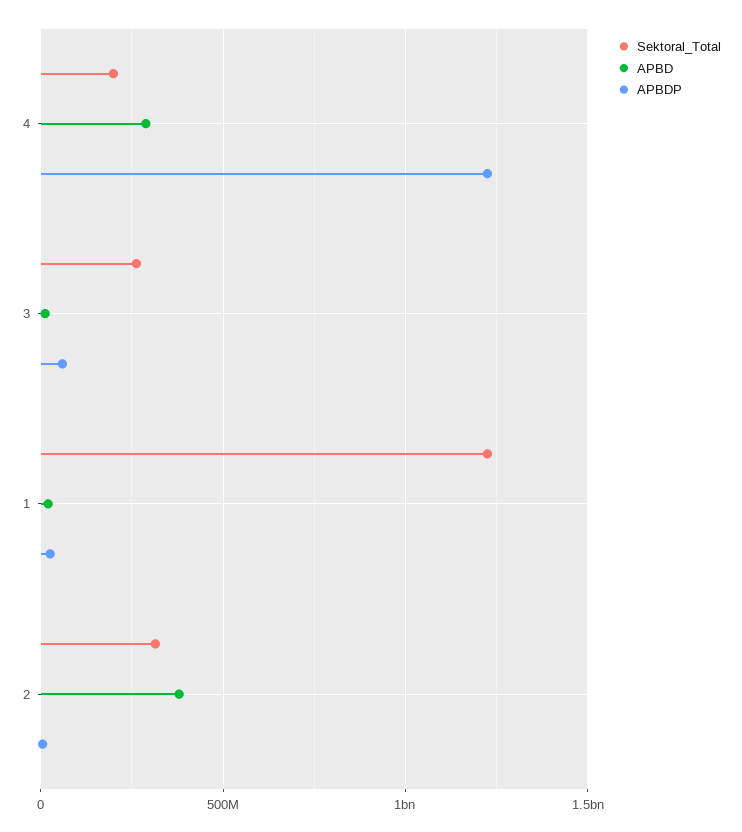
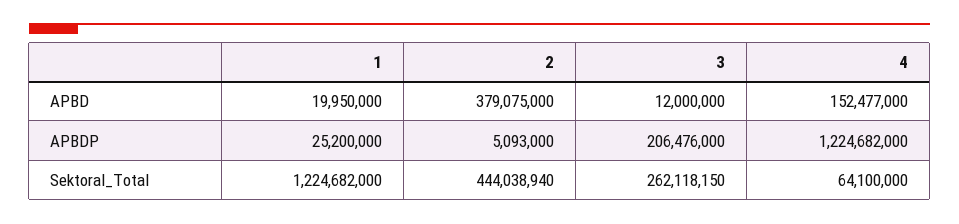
Sektoral_Total, 4: 200000000 -> 64100000
APBD, 4: 300000000 -> 152477000
APBDP, 3: 50000000 -> 206476000
Sektoral_Total, 2: 300000000 -> 444038940

